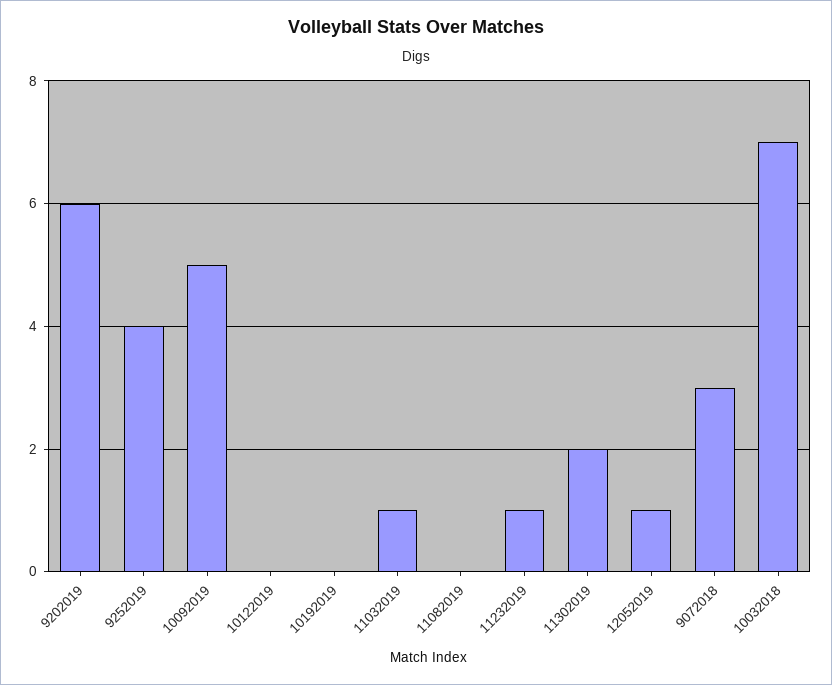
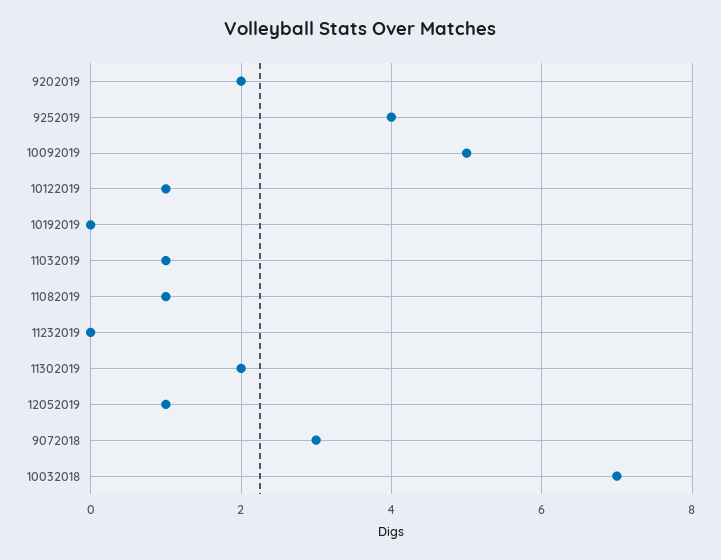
9202019: 6 -> 2
10122019: 0 -> 1
11082019: 0 -> 1
11232019: 1 -> 0

